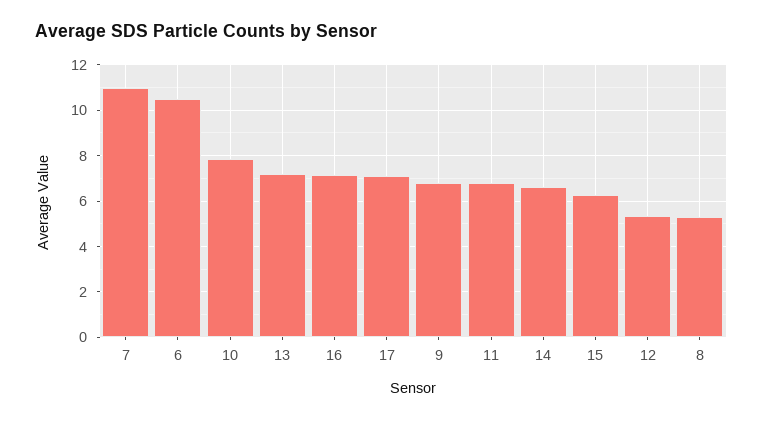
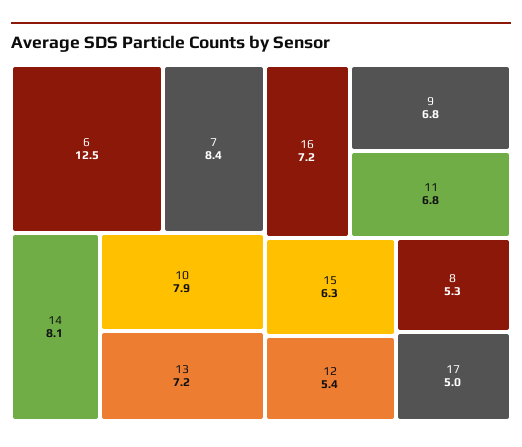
7: 11 -> 8.4
6: 10.5 -> 12.5
17: 7 -> 5
14: 6.5 -> 8.1

